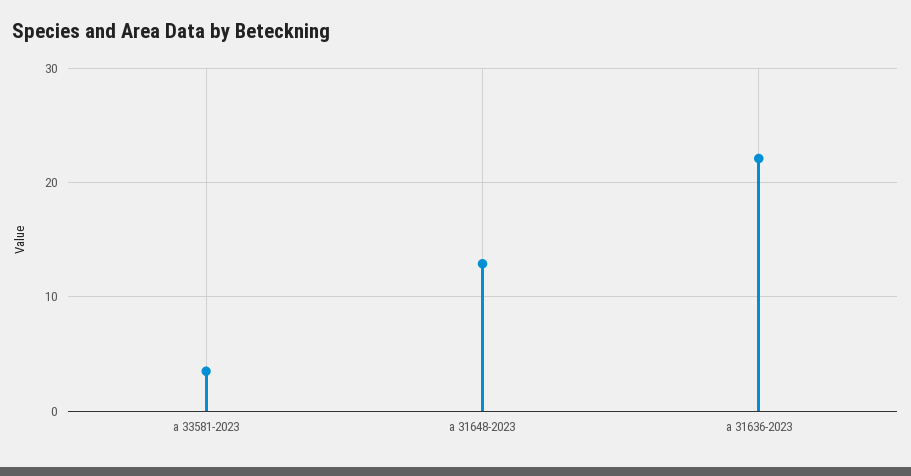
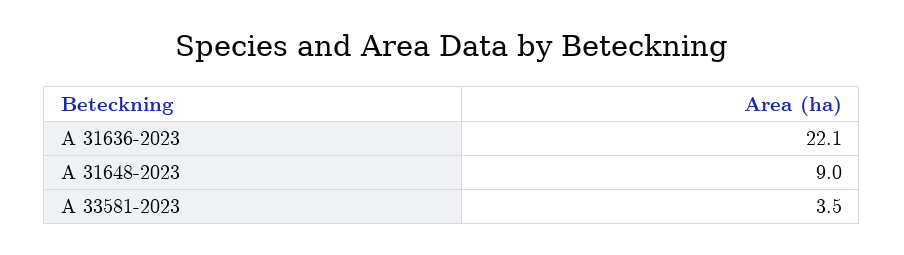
a 31648-2023: 13 -> 9

